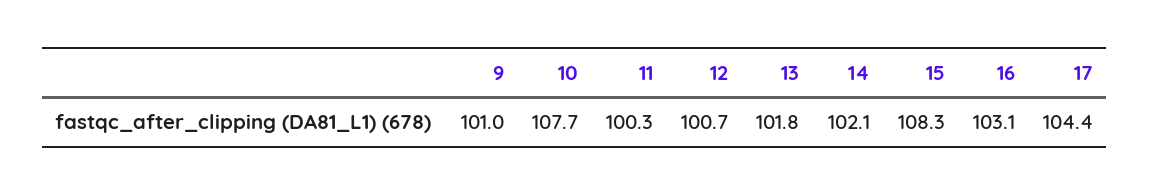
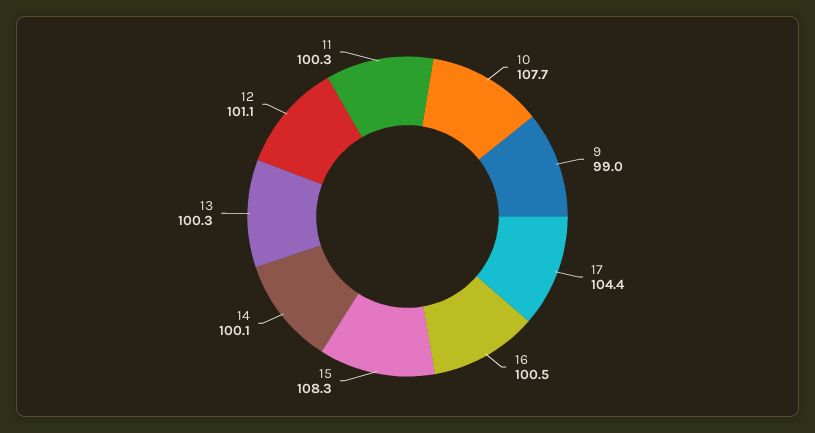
9: 101 -> 99
12: 100.7 -> 101.1
13: 101.8 -> 100.3
14: 102.1 -> 100.1
16: 103.1 -> 100.5

